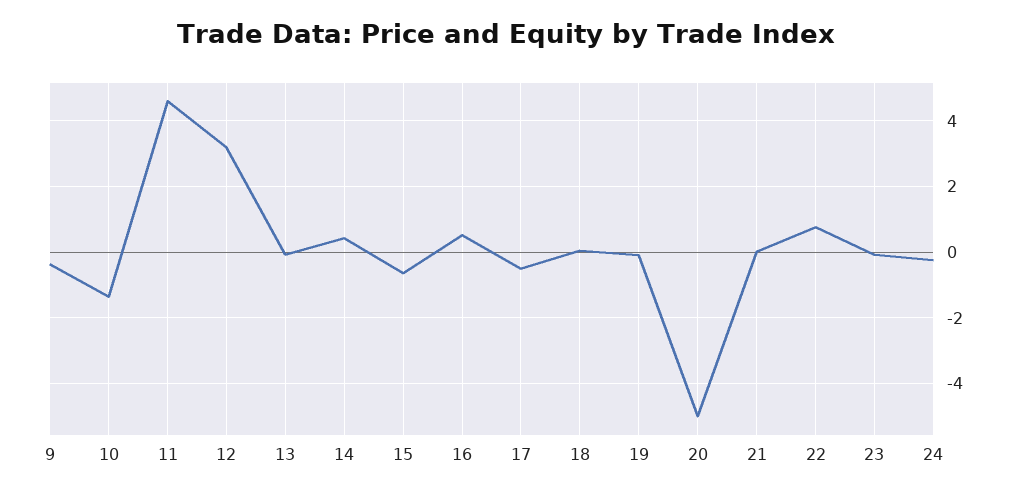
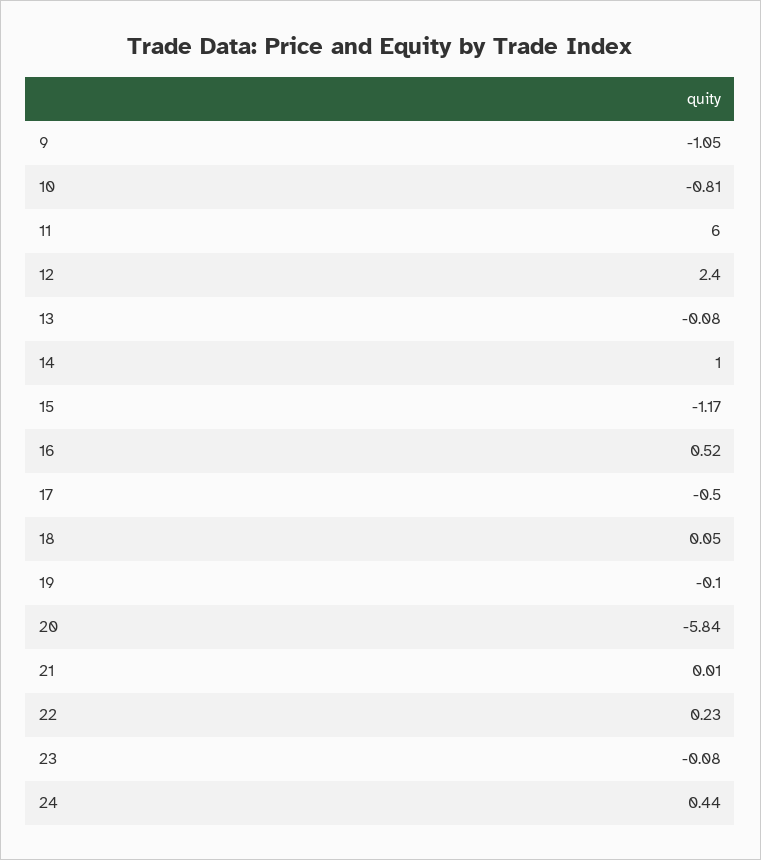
9: -0.4 -> -1.05
10: -1.4 -> -0.81
11: 4.6 -> 6
12: 3.2 -> 2.4
14: 0.4 -> 1
15: -0.6 -> -1.17
20: -5 -> -5.84
22: 0.8 -> 0.23
24: -0.2 -> 0.44

